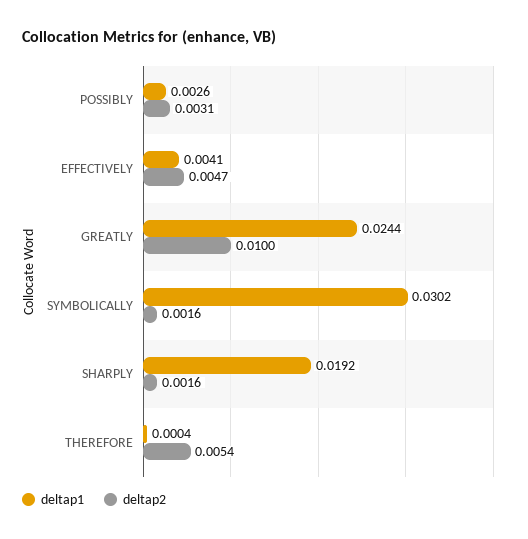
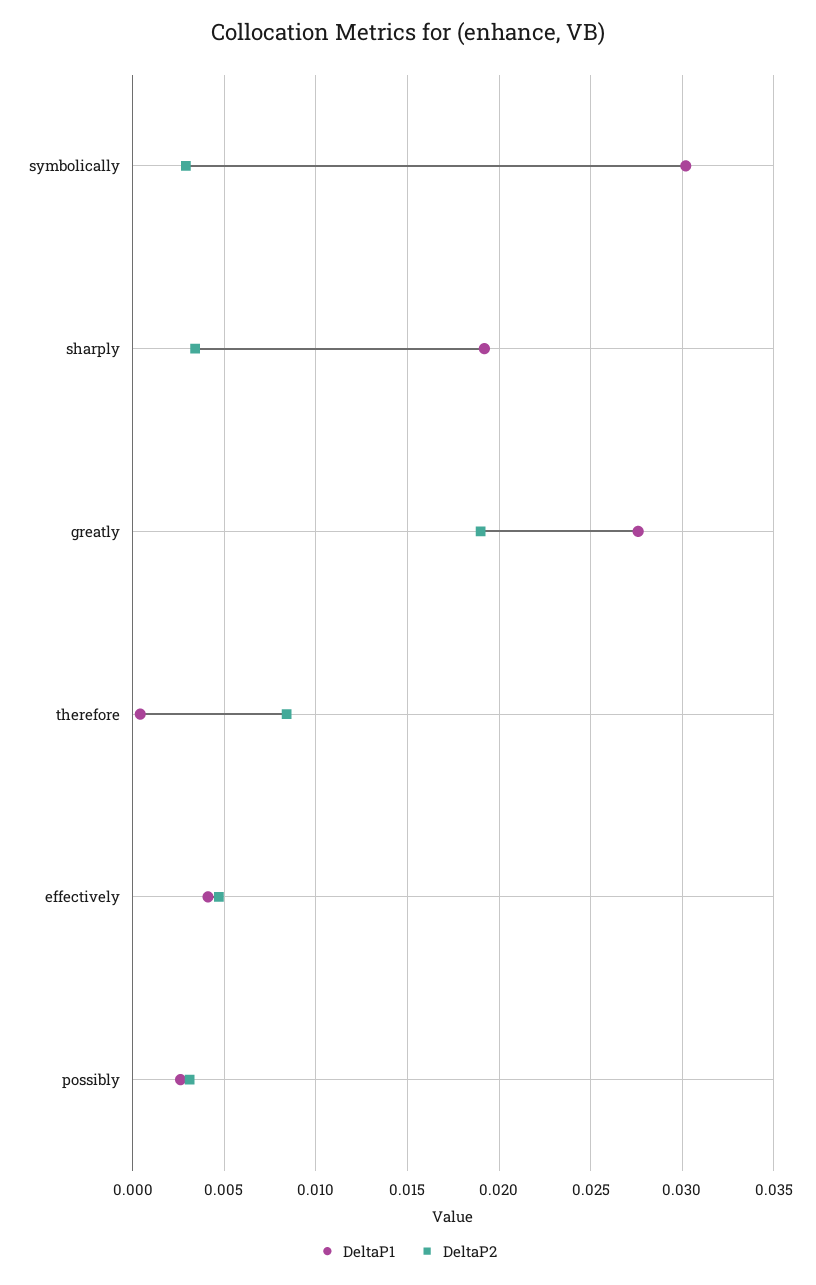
deltap1, GREATLY: 0.0244 -> 0.0275
deltap2, GREATLY: 0.01 -> 0.019
deltap2, SYMBOLICALLY: 0.0016 -> 0.003
deltap2, SHARPLY: 0.0016 -> 0.0035
deltap2, THEREFORE: 0.0054 -> 0.0085

